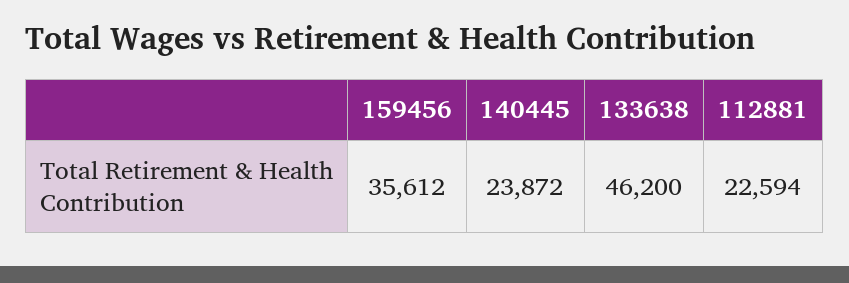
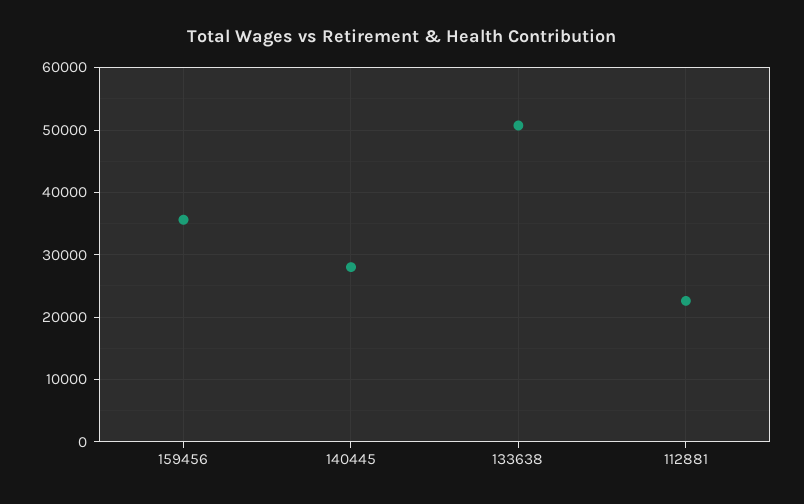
140445: 23872 -> 28000
133638: 46200 -> 51000

